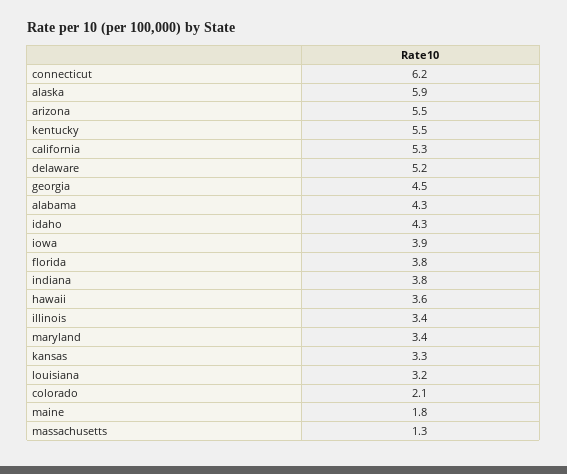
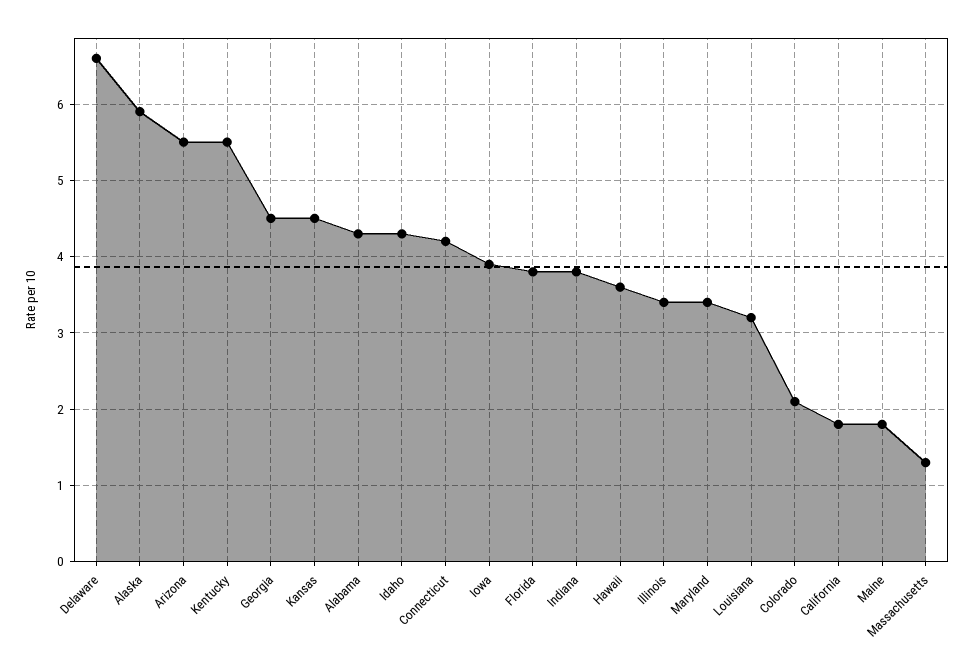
connecticut: 6.2 -> 4.2
california: 5.3 -> 1.8
delaware: 5.2 -> 6.6
kansas: 3.3 -> 4.5

